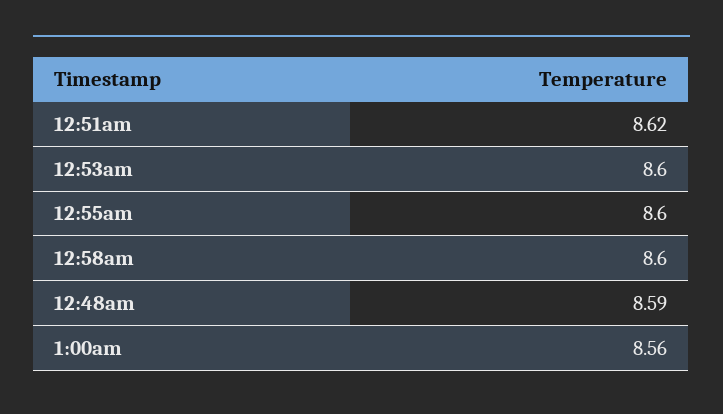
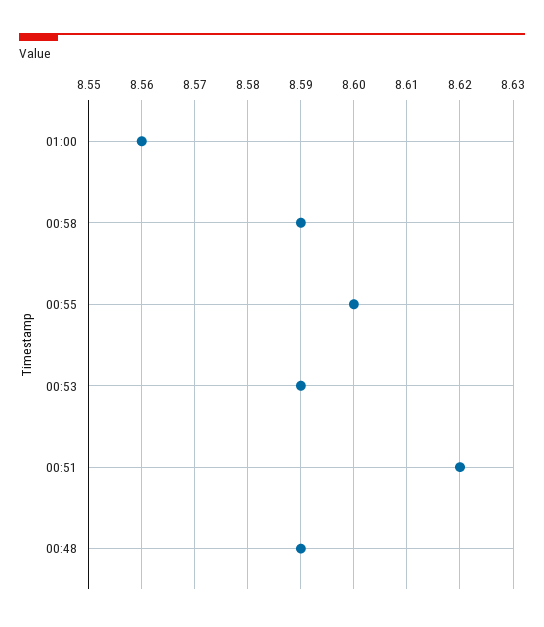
12:53am: 8.6 -> 8.59
12:58am: 8.6 -> 8.59

